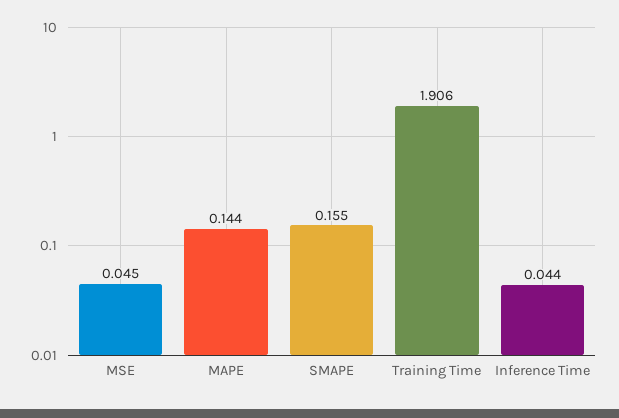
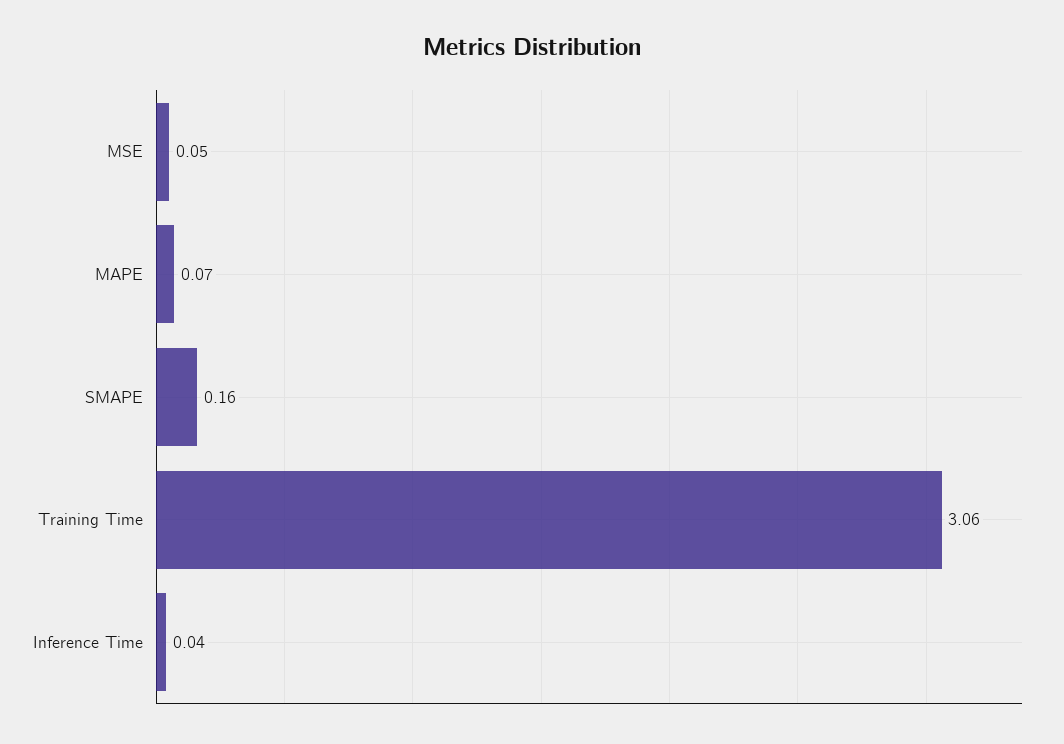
MAPE: 0.144 -> 0.07
Training Time: 1.906 -> 3.06

